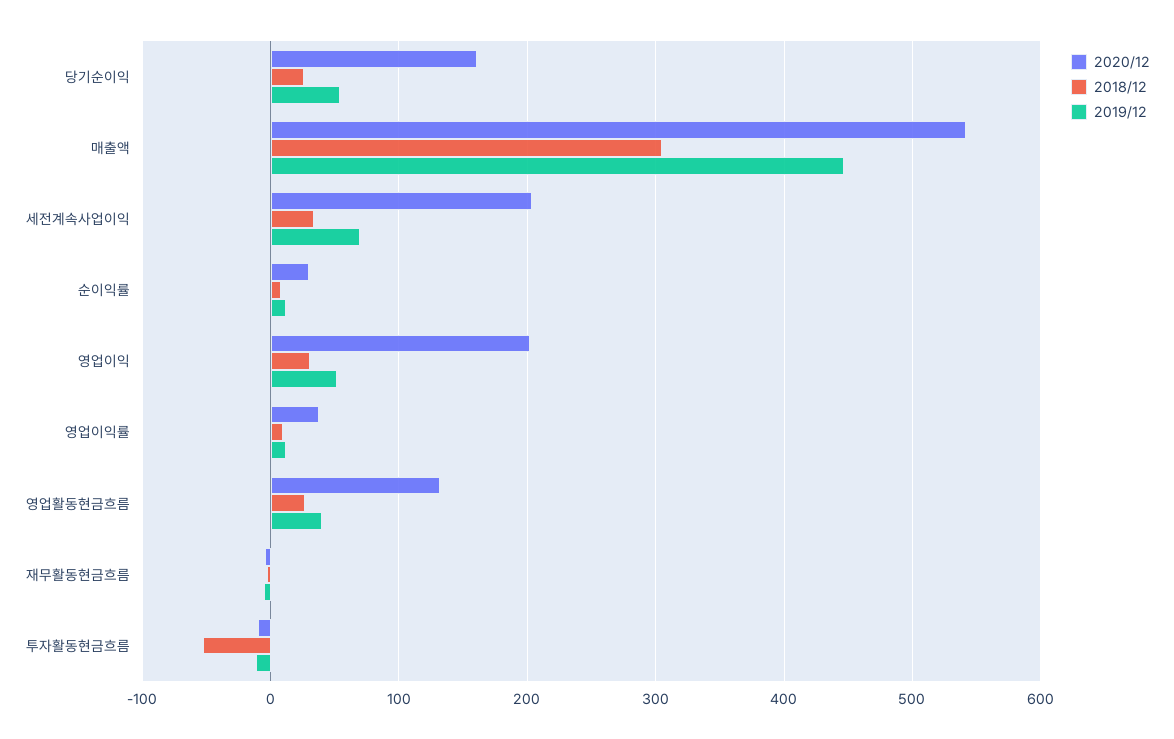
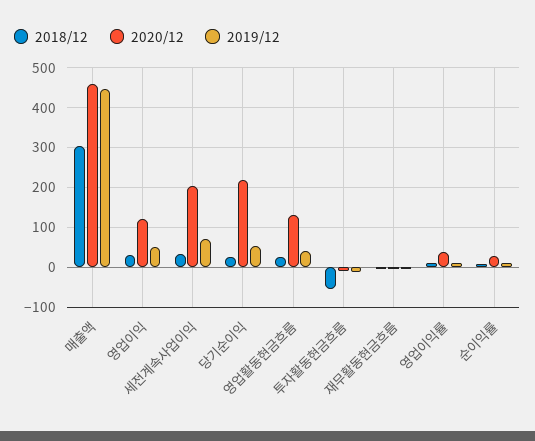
2020/12, 당기순이익: 160 -> 220
2020/12, 매출액: 540 -> 460
2020/12, 영업이익: 200 -> 120

